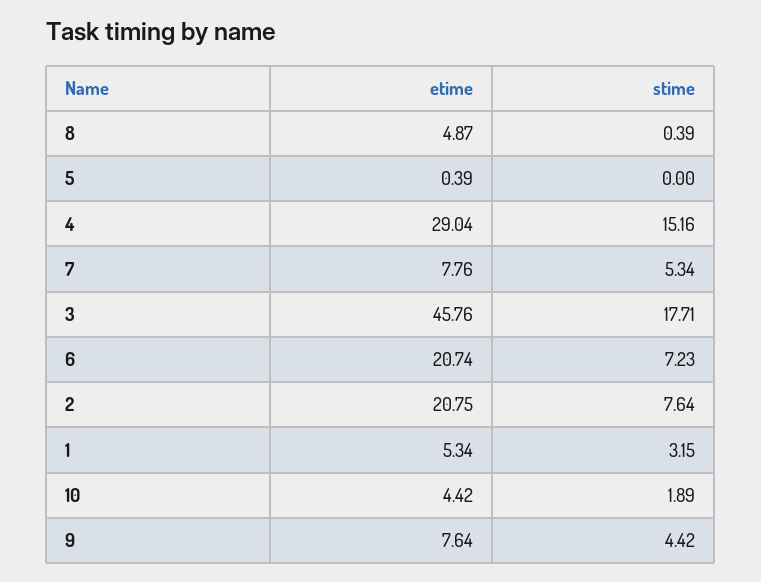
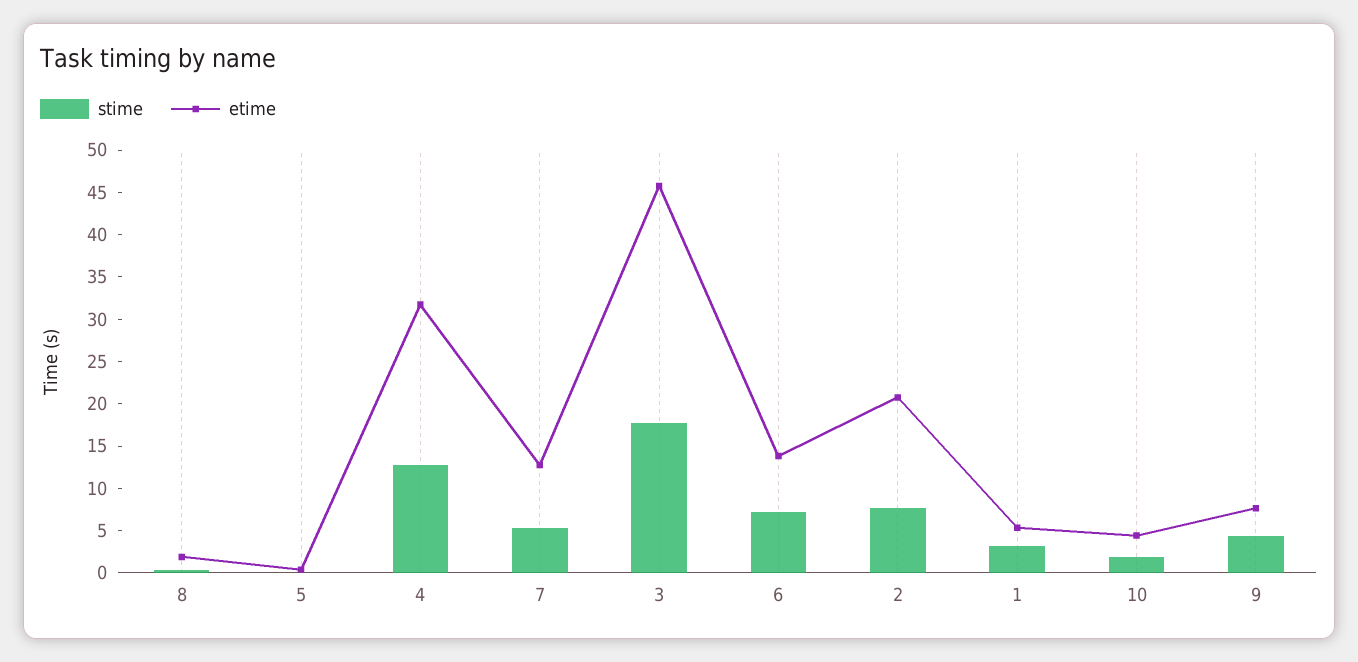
etime, 8: 4.87 -> 2
etime, 4: 29.04 -> 32
stime, 4: 15.16 -> 13
etime, 7: 7.76 -> 13
etime, 6: 20.74 -> 14

